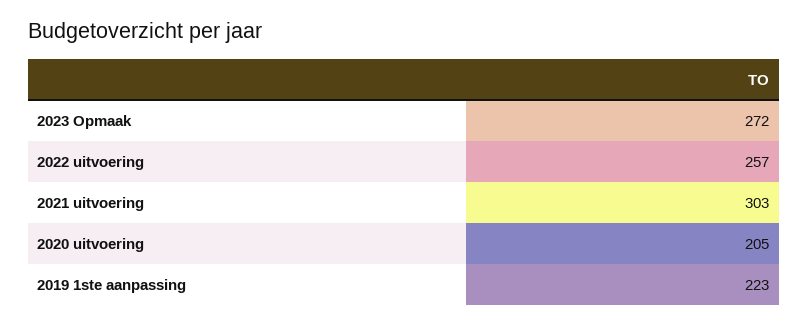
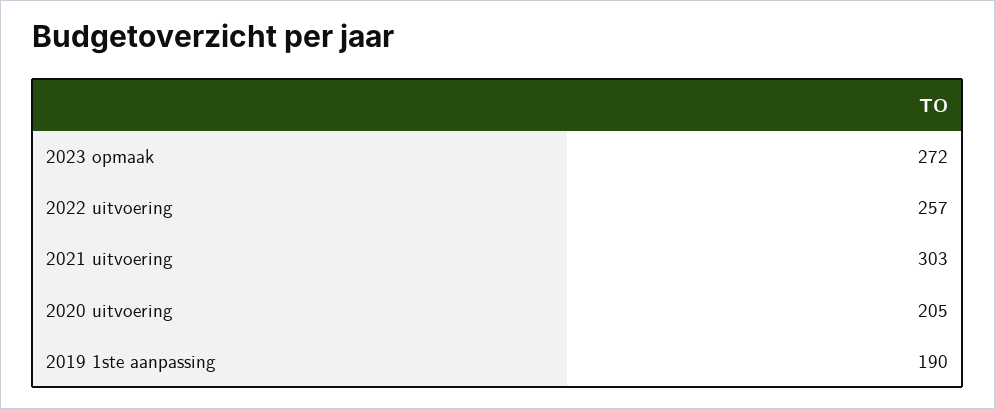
2019 1ste aanpassing: 223 -> 190

